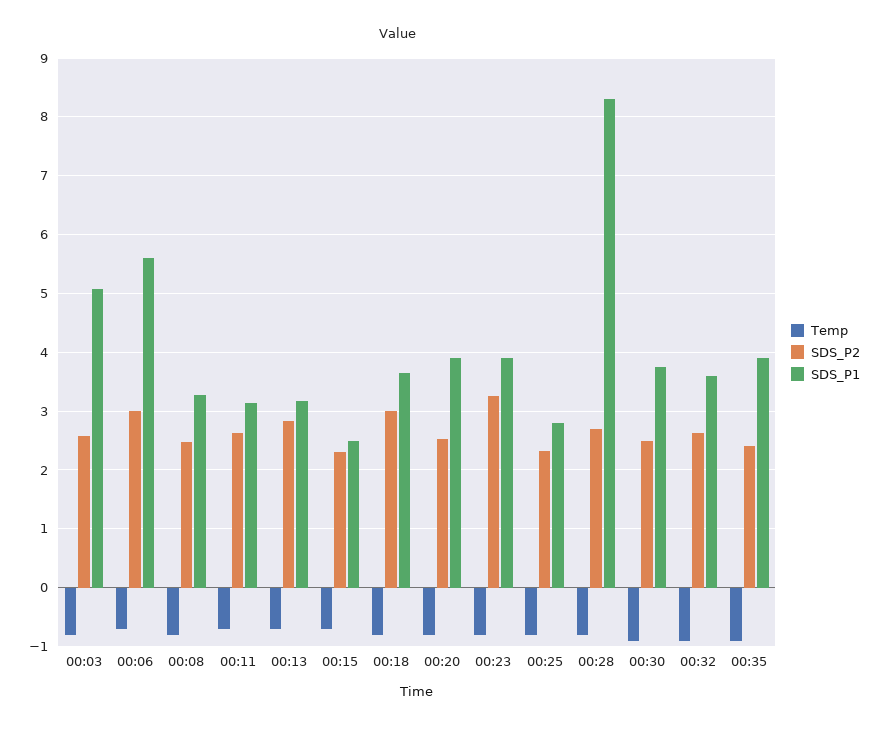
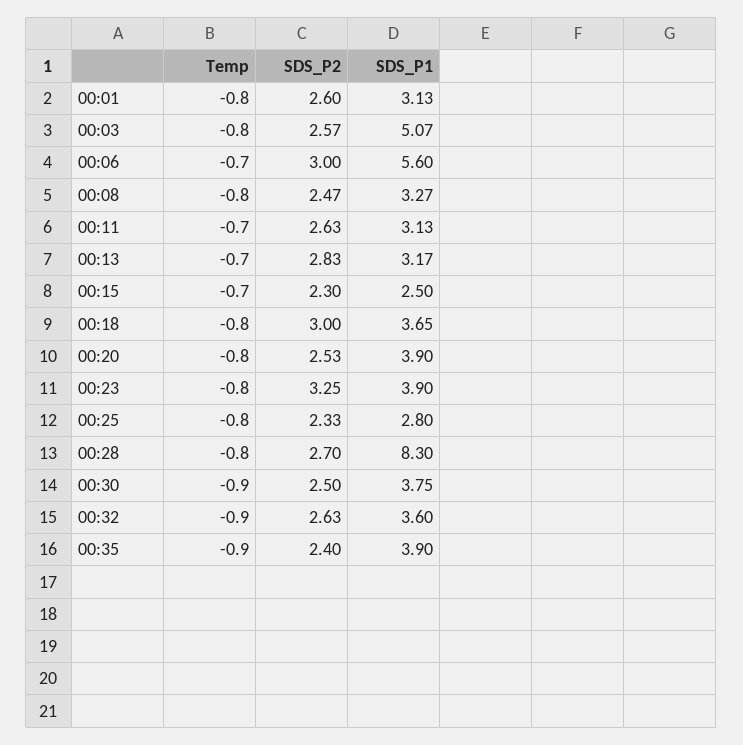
Temp, 00:01: none -> -0.8
SDS_P2, 00:01: none -> 2.6
SDS_P1, 00:01: none -> 3.13

